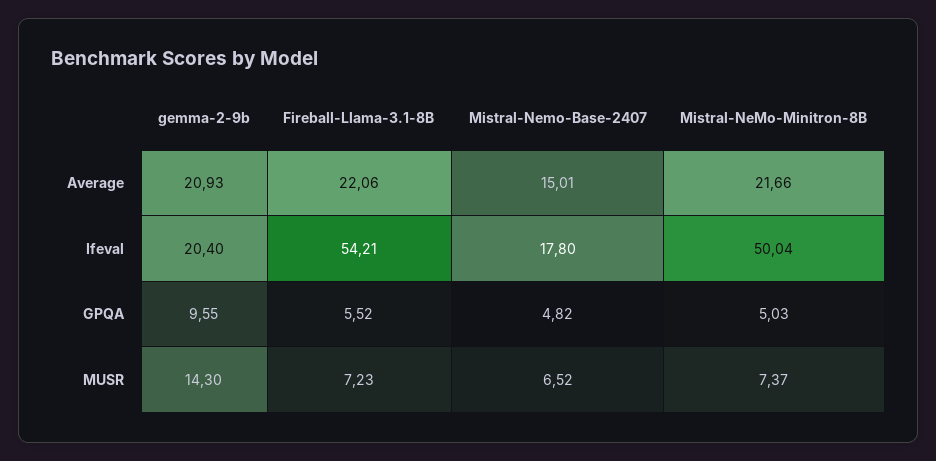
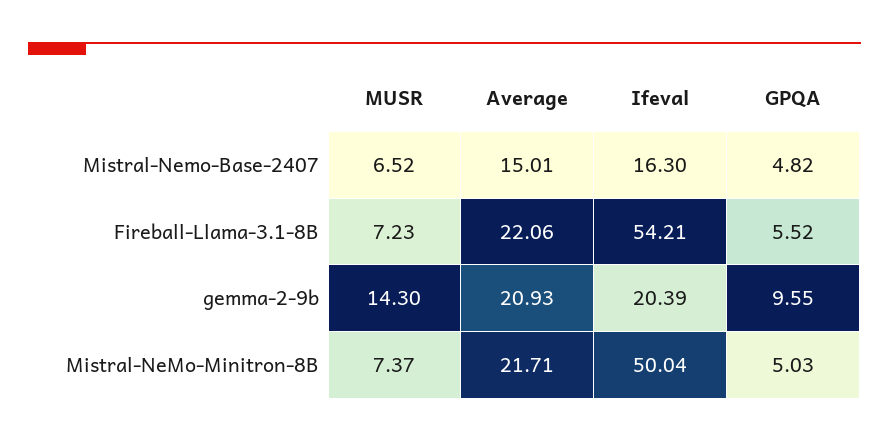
Mistral-NeMo-Minitron-8B, Average: 21.66 -> 21.71
gemma-2-9b, Ifeval: 20.4 -> 20.39
Mistral-Nemo-Base-2407, Ifeval: 17.8 -> 16.3

